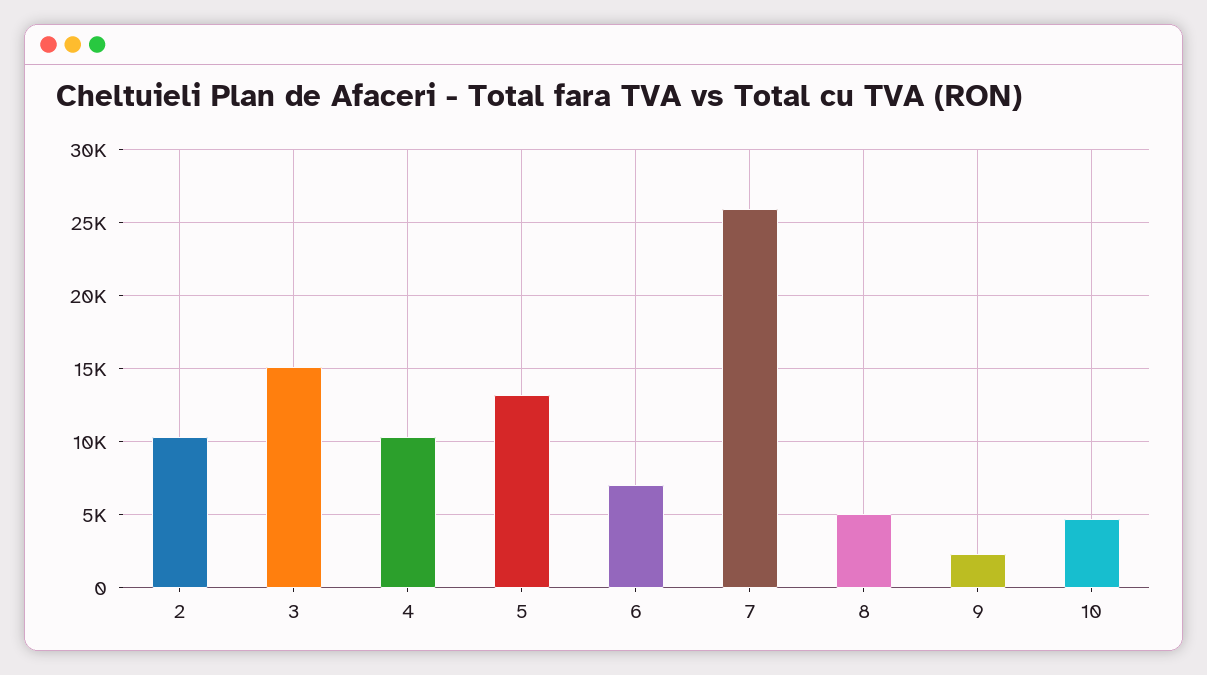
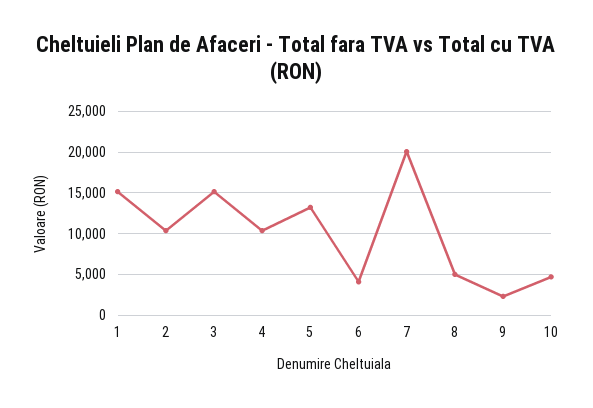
6: 7000 -> 4000
7: 26000 -> 20000
1: none -> 15000

